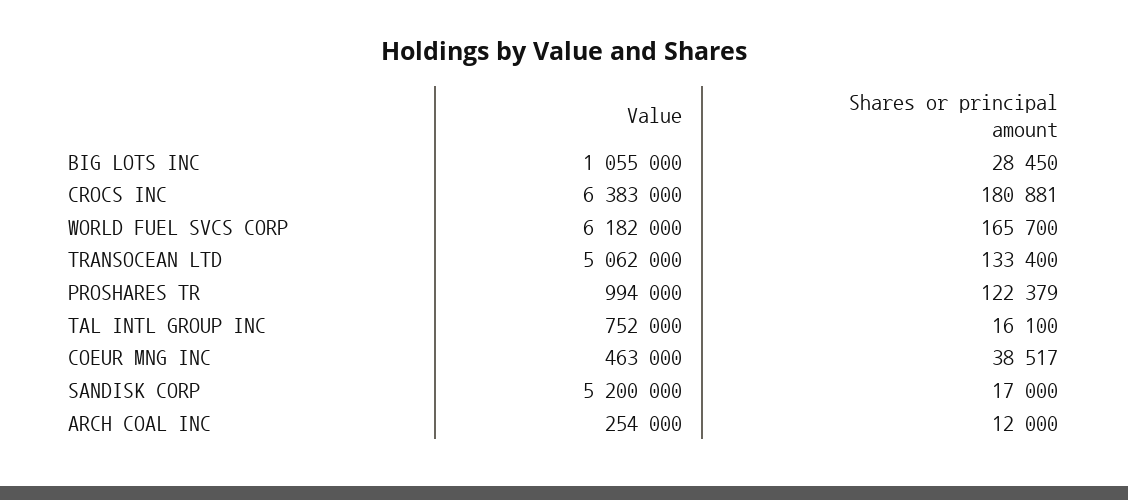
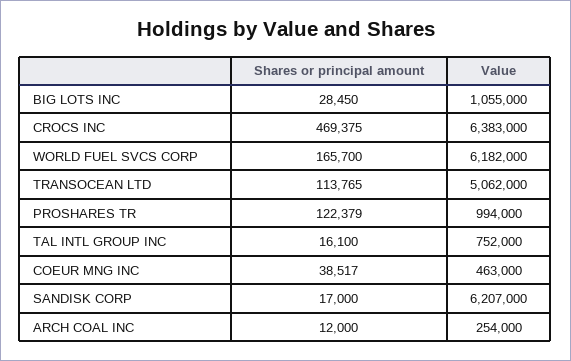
Shares or principal amount, CROCS INC: 180881 -> 469375
Shares or principal amount, TRANSOCEAN LTD: 133400 -> 113765
Value, SANDISK CORP: 5200000 -> 6207000

